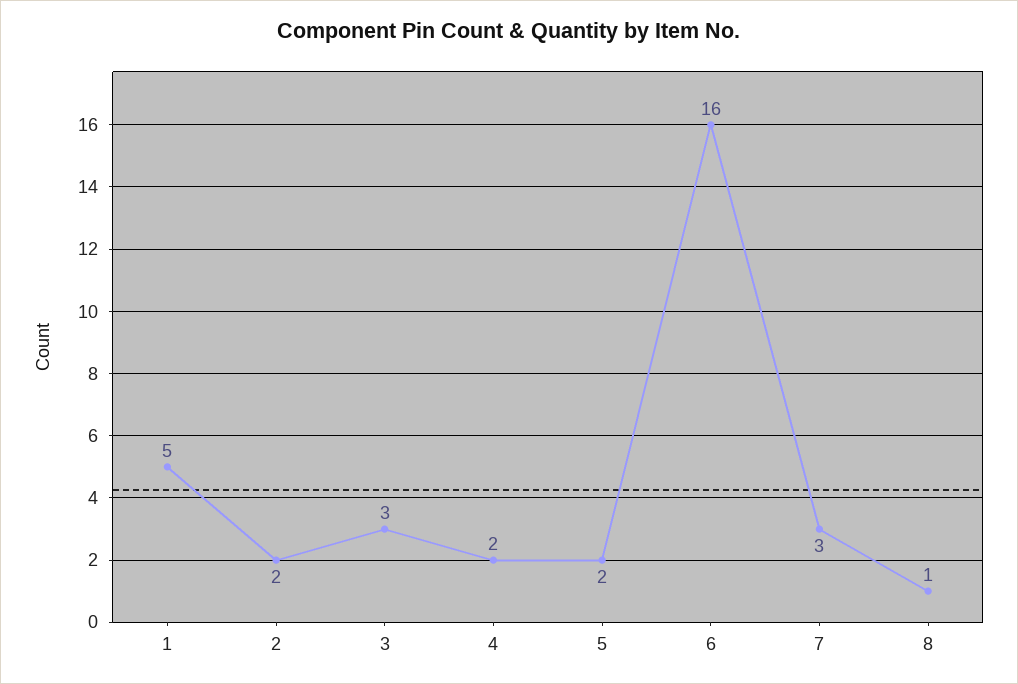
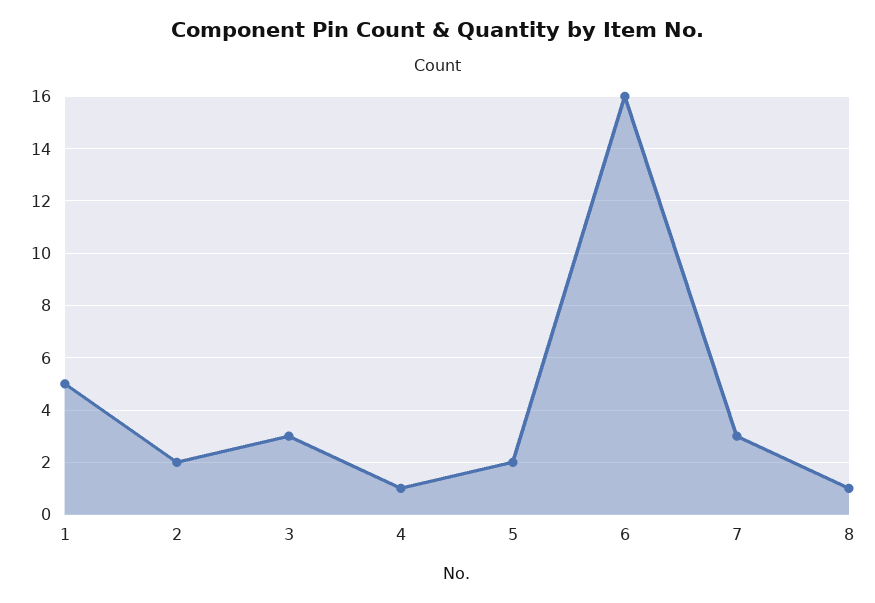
4: 2 -> 1

